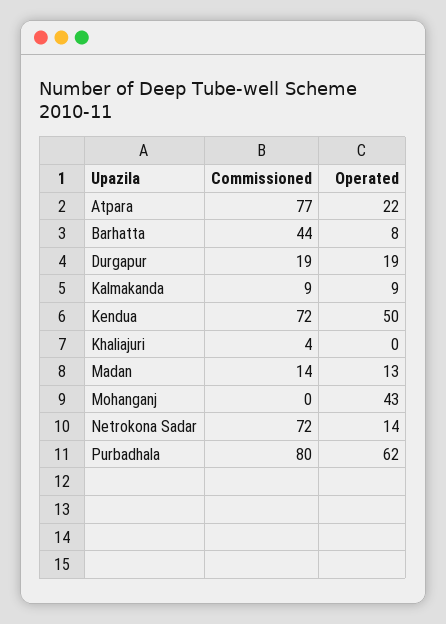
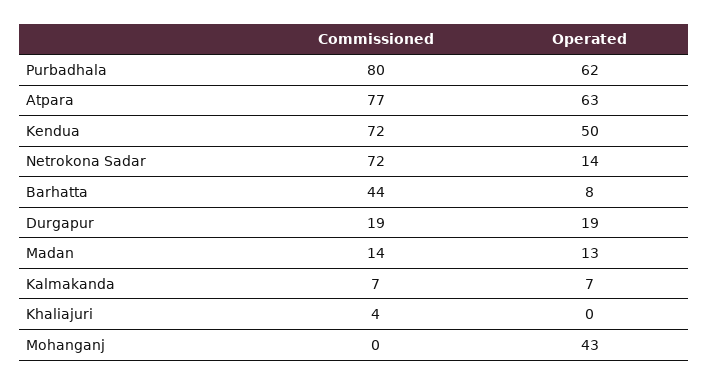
Operated, Atpara: 22 -> 63
Commissioned, Kalmakanda: 9 -> 7
Operated, Kalmakanda: 9 -> 7

